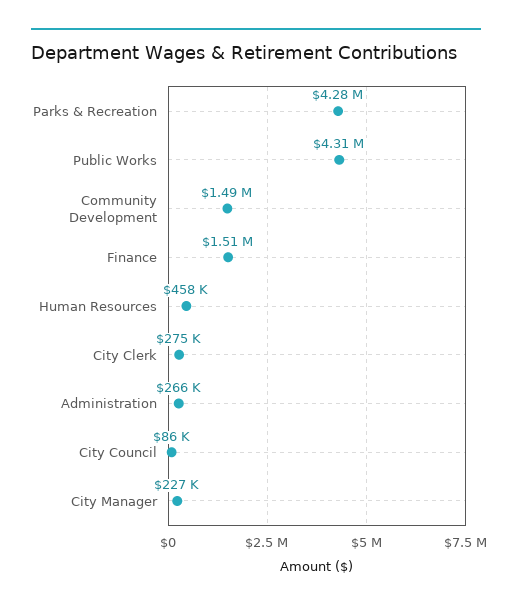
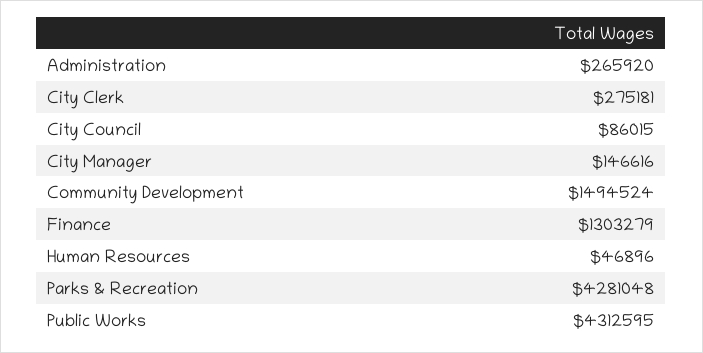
Finance: 1510000 -> 1303279
Human Resources: 458000 -> 46896
City Manager: 227000 -> 146616

